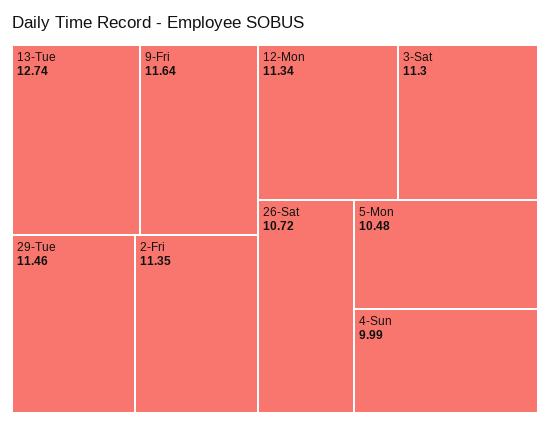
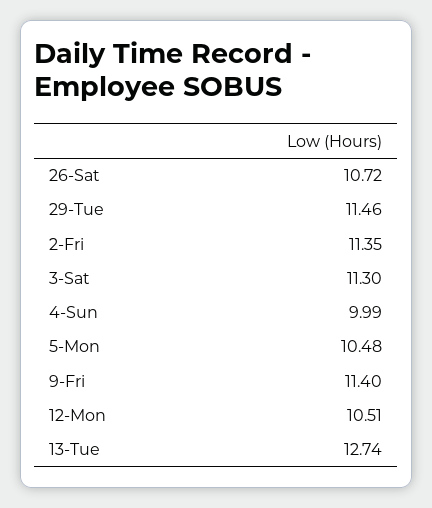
9-Fri: 11.64 -> 11.4
12-Mon: 11.34 -> 10.51

